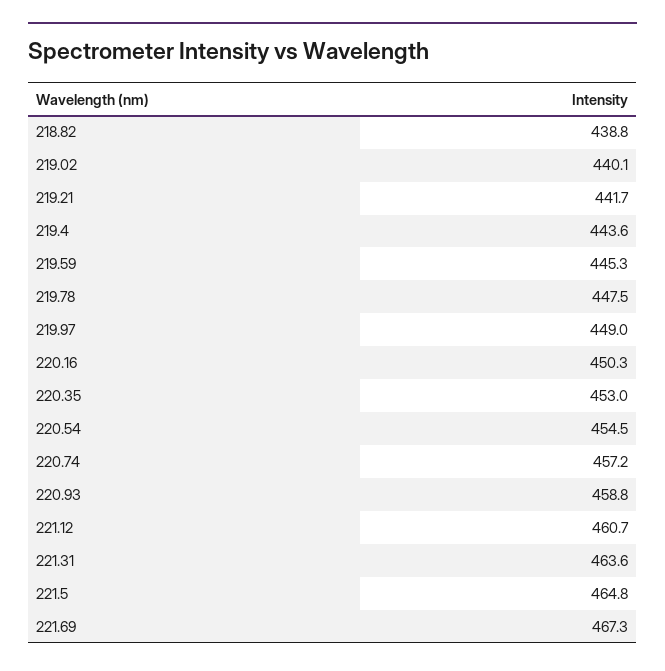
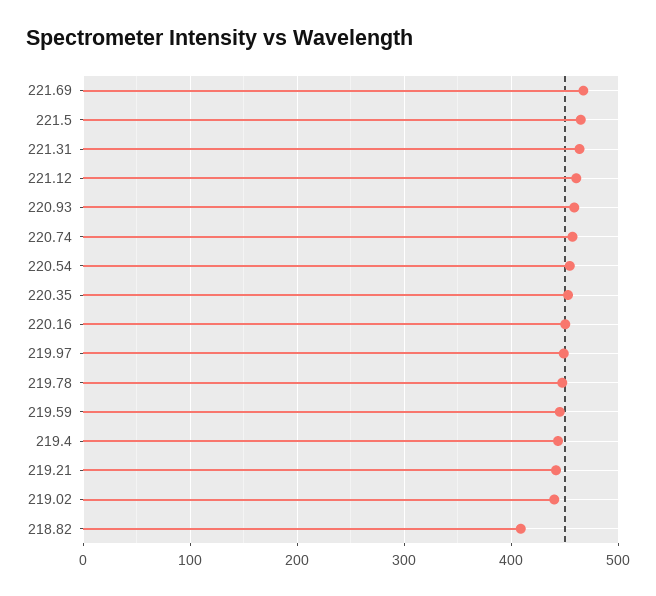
218.82: 438.8 -> 410

